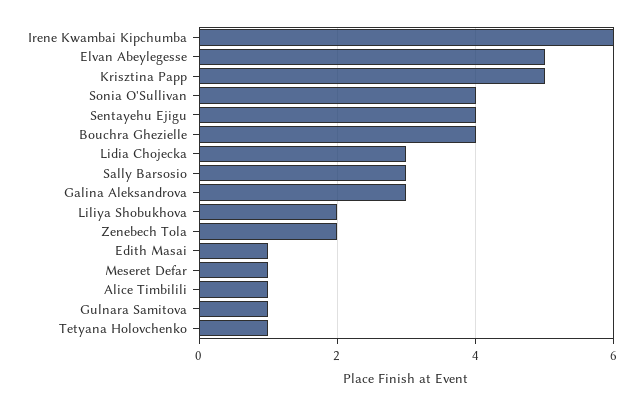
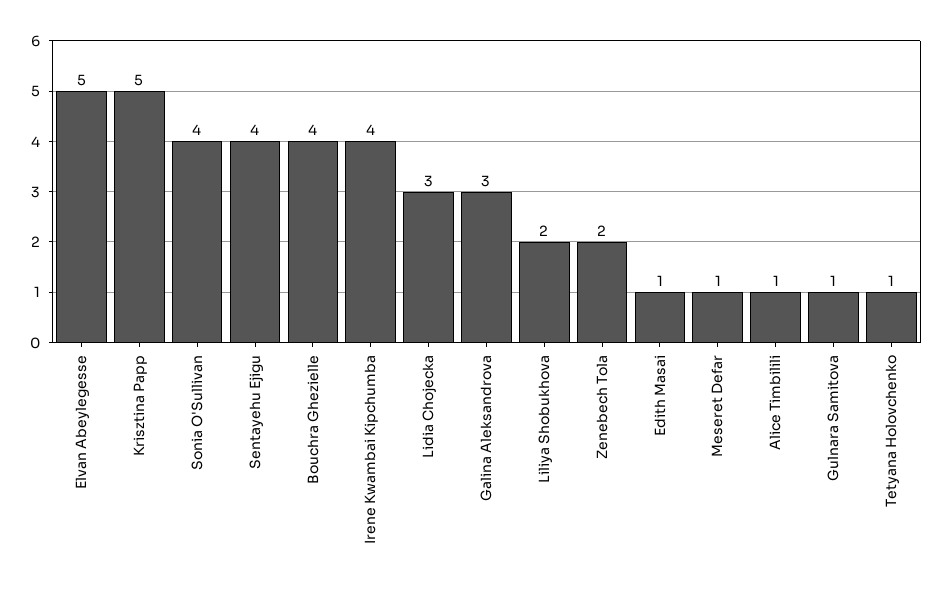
Irene Kwambai Kipchumba: 6 -> 4
Sally Barsosio: 3 -> none

